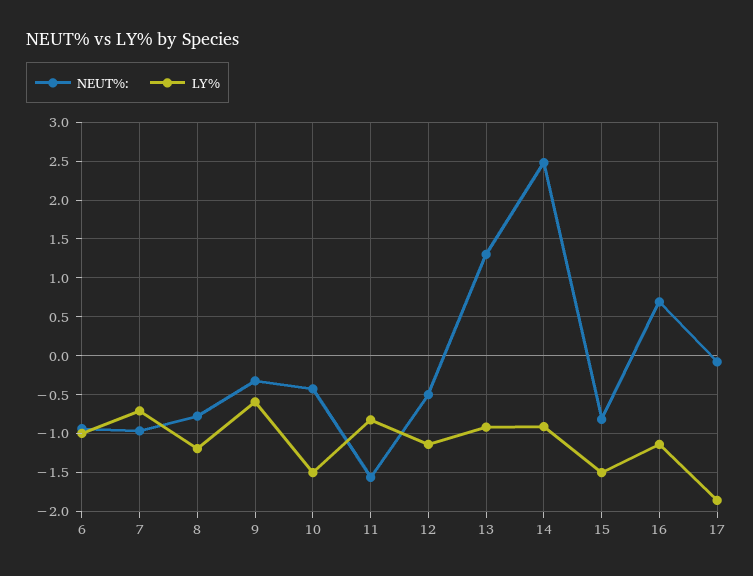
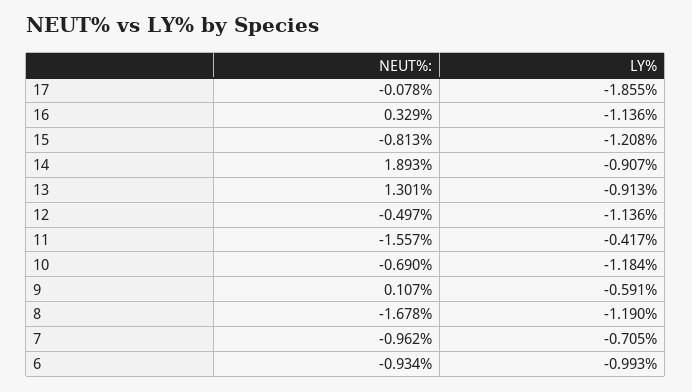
NEUT%:, 8: -0.8 -> -1.678
NEUT%:, 9: -0.3 -> 0.107
NEUT%:, 10: -0.4 -> -0.69
LY%, 10: -1.5 -> -1.184
LY%, 11: -0.8 -> -0.417
NEUT%:, 14: 2.5 -> 1.893
LY%, 15: -1.5 -> -1.208
NEUT%:, 16: 0.7 -> 0.329

